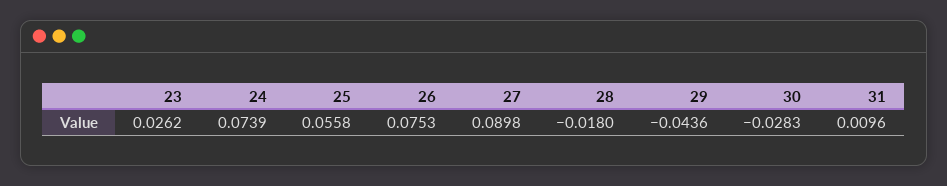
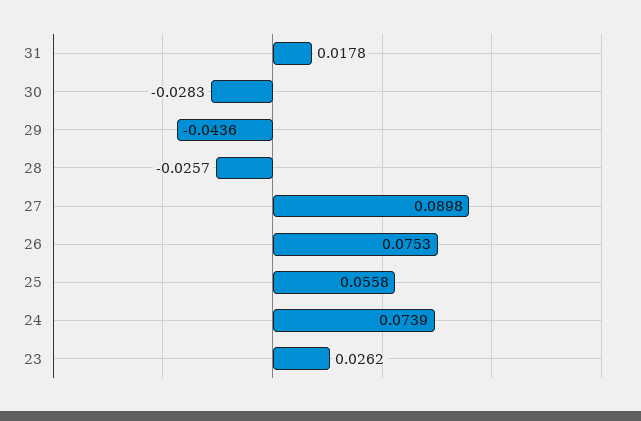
28: -0.018 -> -0.0257
31: 0.0096 -> 0.0178

